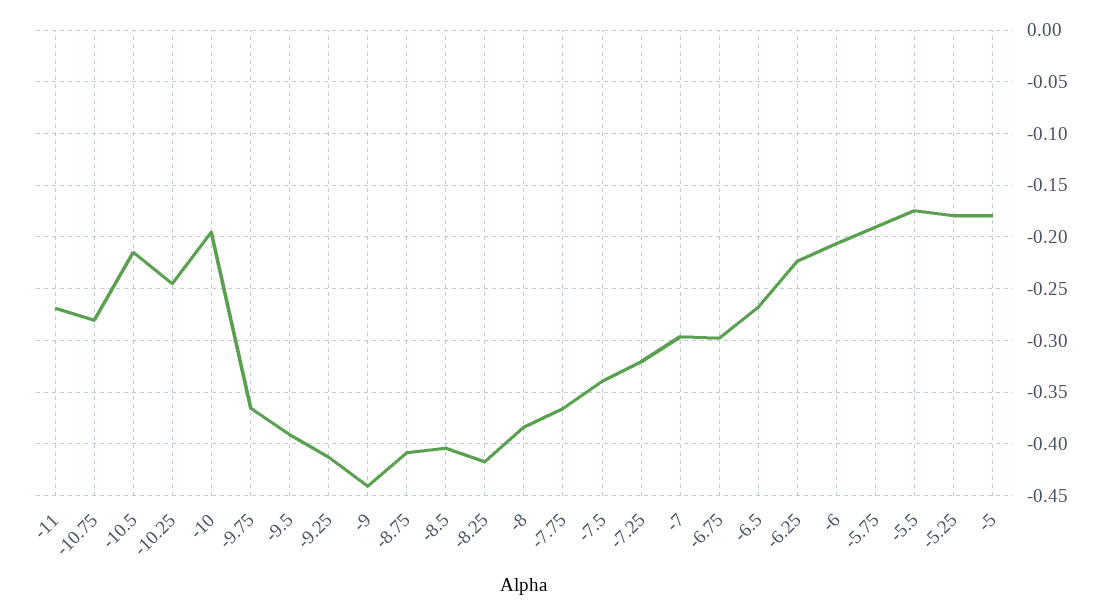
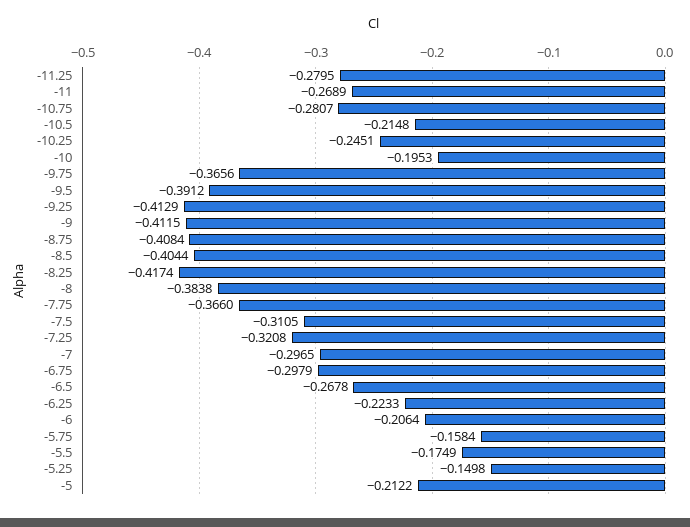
-9: -0.44 -> -0.4115
-7.5: -0.34 -> -0.3105
-5.75: -0.19 -> -0.1584
-5.25: -0.18 -> -0.1498
-5: -0.18 -> -0.2122
-11.25: none -> -0.2795

